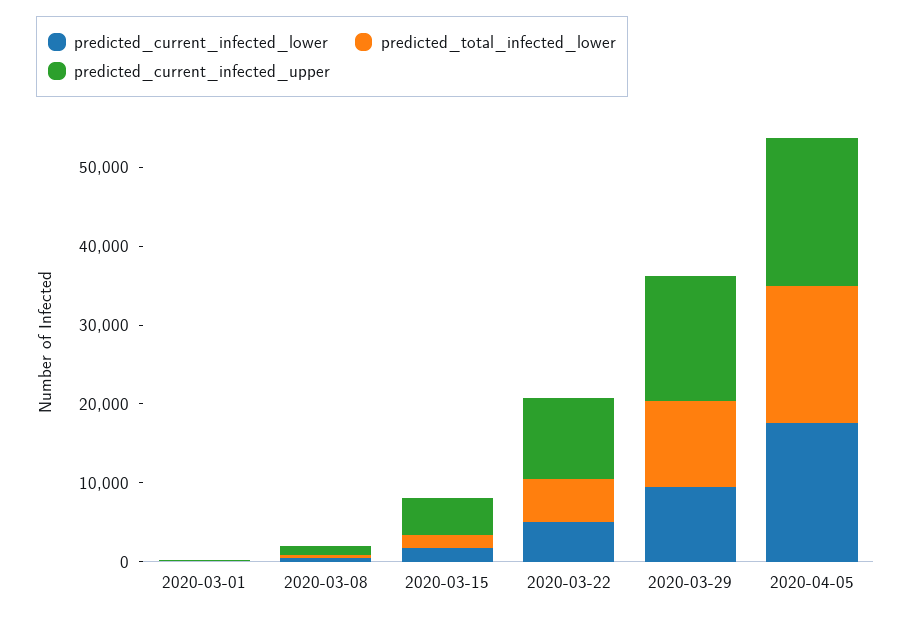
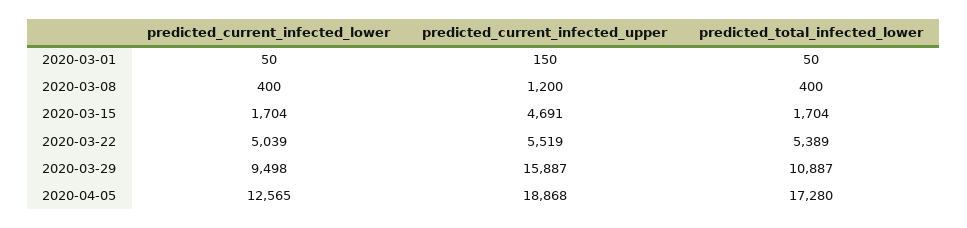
predicted_current_infected_upper, 2020-03-22: 10000 -> 5519
predicted_current_infected_lower, 2020-04-05: 18000 -> 12565

